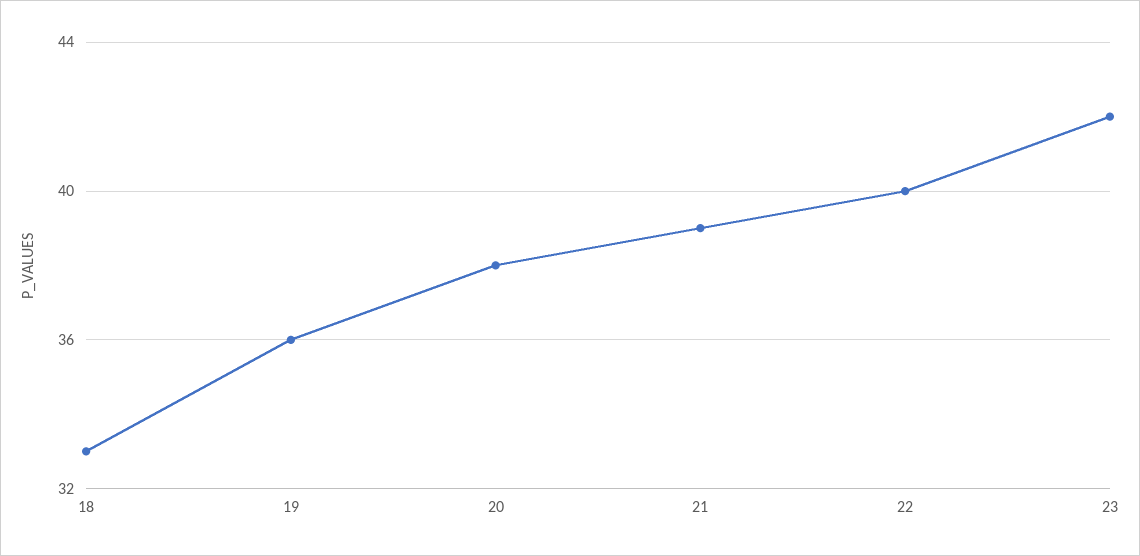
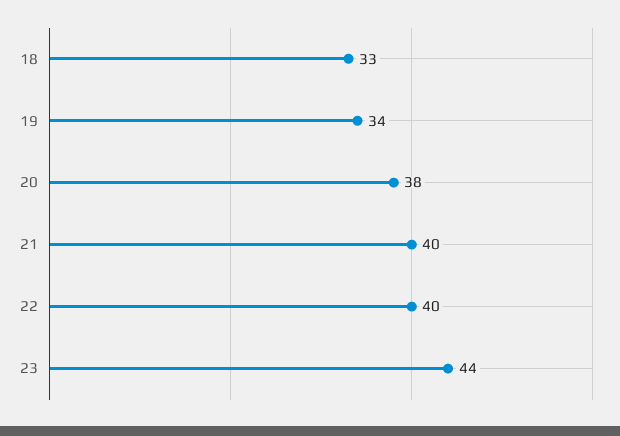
19: 36 -> 34
21: 39 -> 40
23: 42 -> 44

